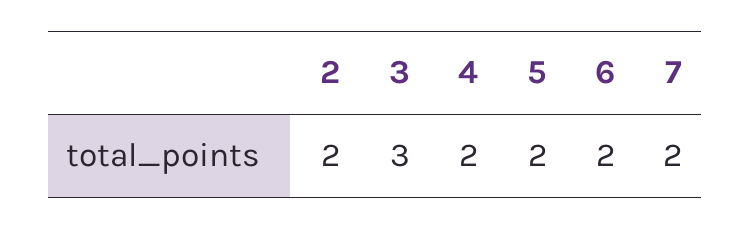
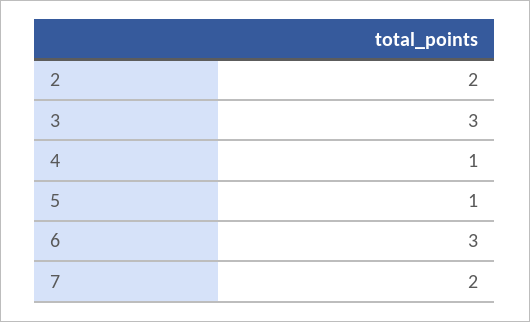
4: 2 -> 1
5: 2 -> 1
6: 2 -> 3

